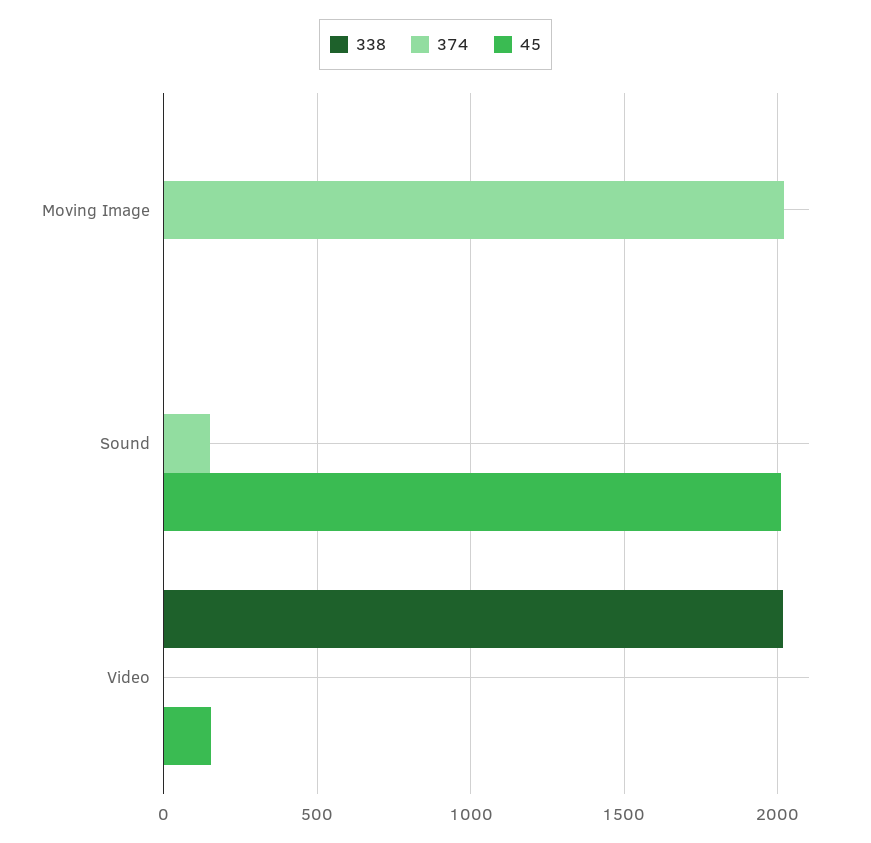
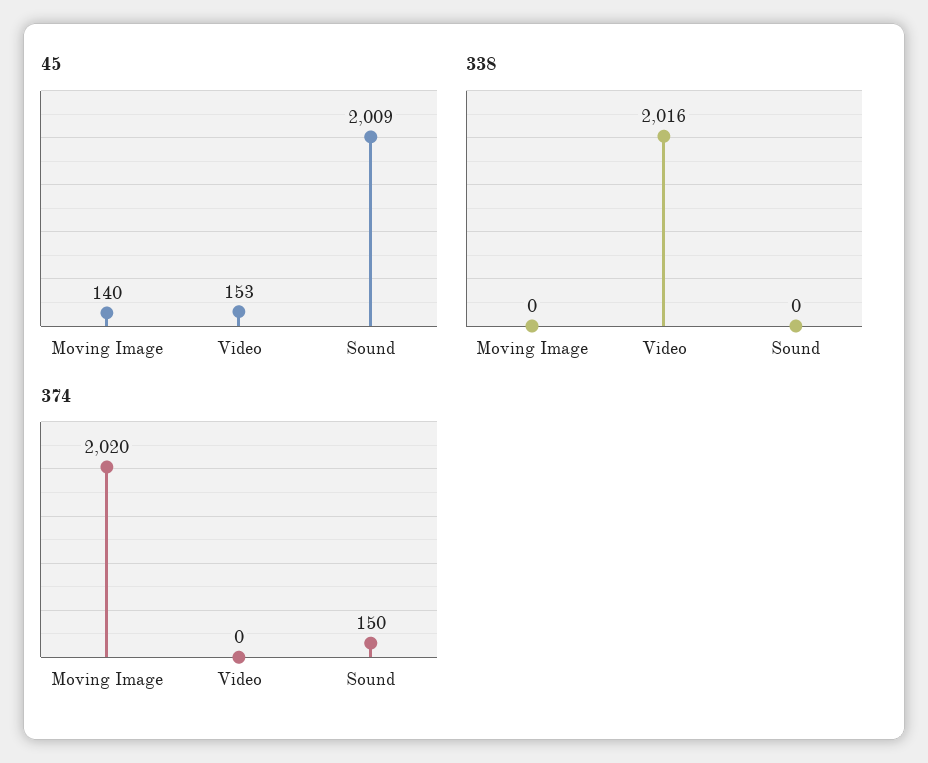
45, Moving Image: 0 -> 140

